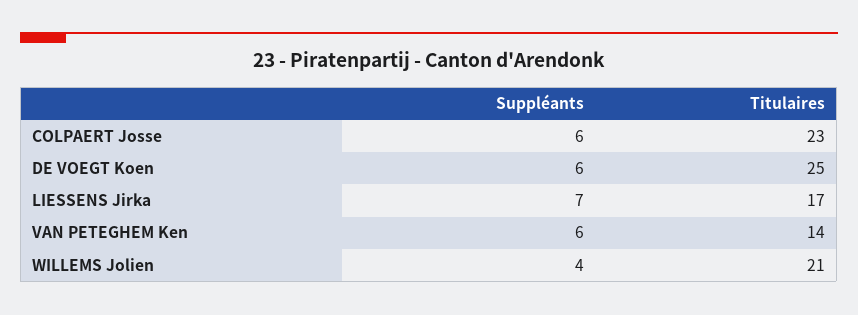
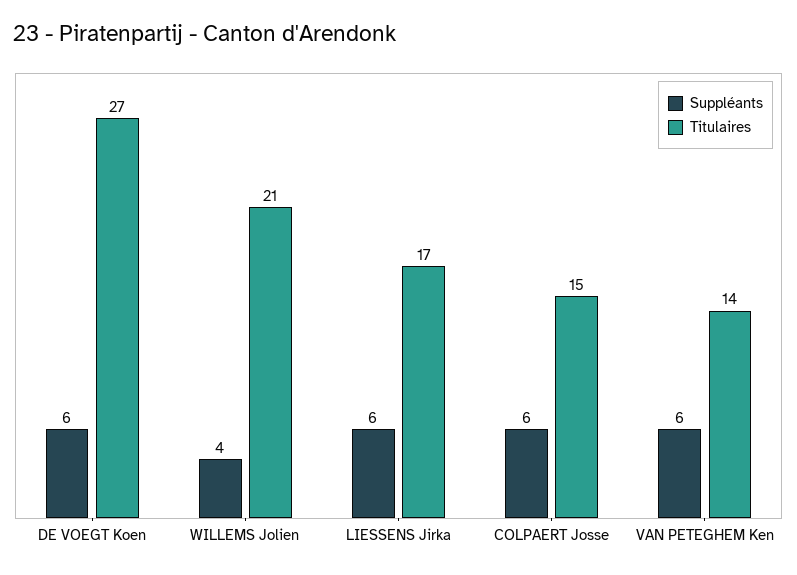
Titulaires, COLPAERT Josse: 23 -> 15
Titulaires, DE VOEGT Koen: 25 -> 27
Suppléants, LIESSENS Jirka: 7 -> 6

